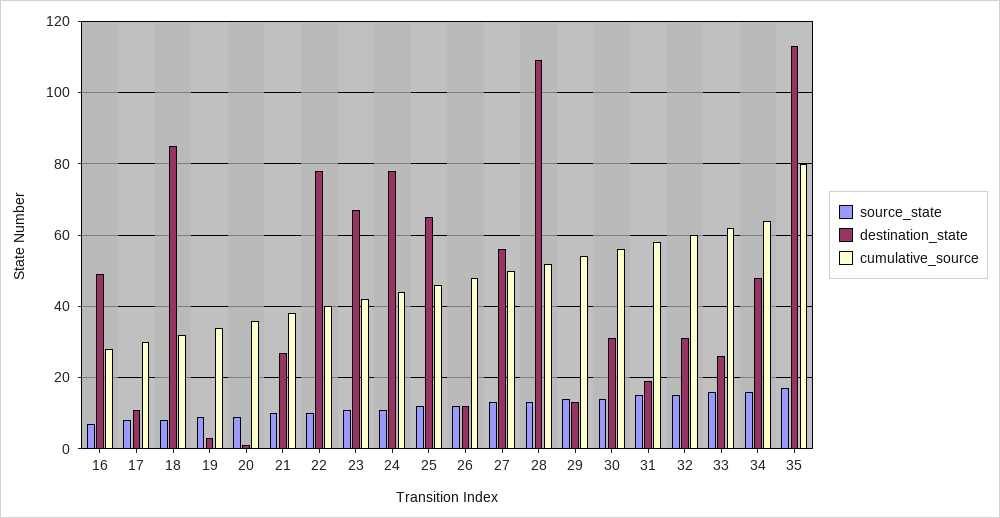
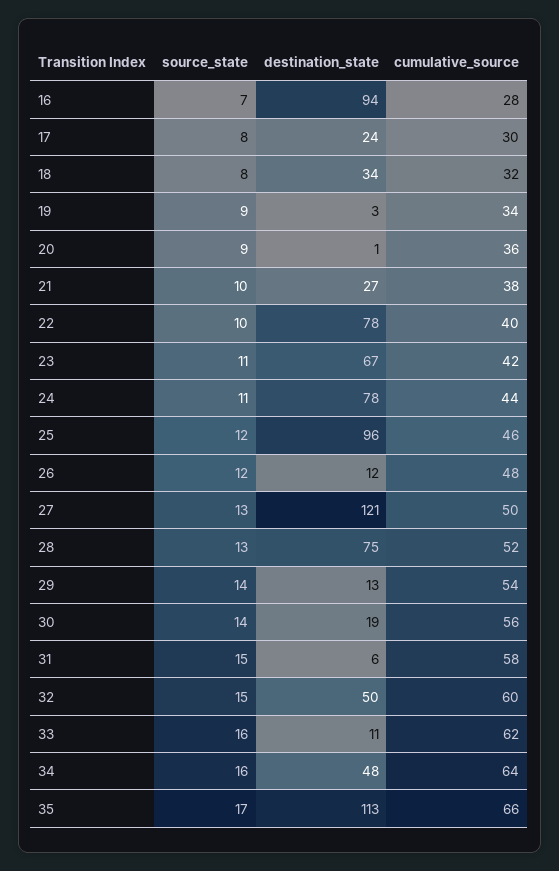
destination_state, 16: 50 -> 94
destination_state, 17: 10 -> 24
destination_state, 18: 85 -> 34
destination_state, 25: 65 -> 96
destination_state, 27: 55 -> 121
destination_state, 28: 110 -> 75
destination_state, 30: 30 -> 19
destination_state, 31: 20 -> 6
destination_state, 32: 30 -> 50
destination_state, 33: 25 -> 11
cumulative_source, 35: 80 -> 66

